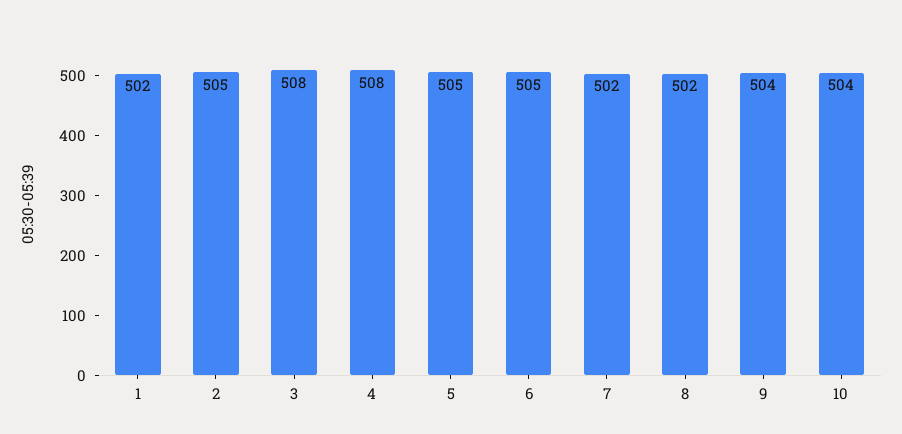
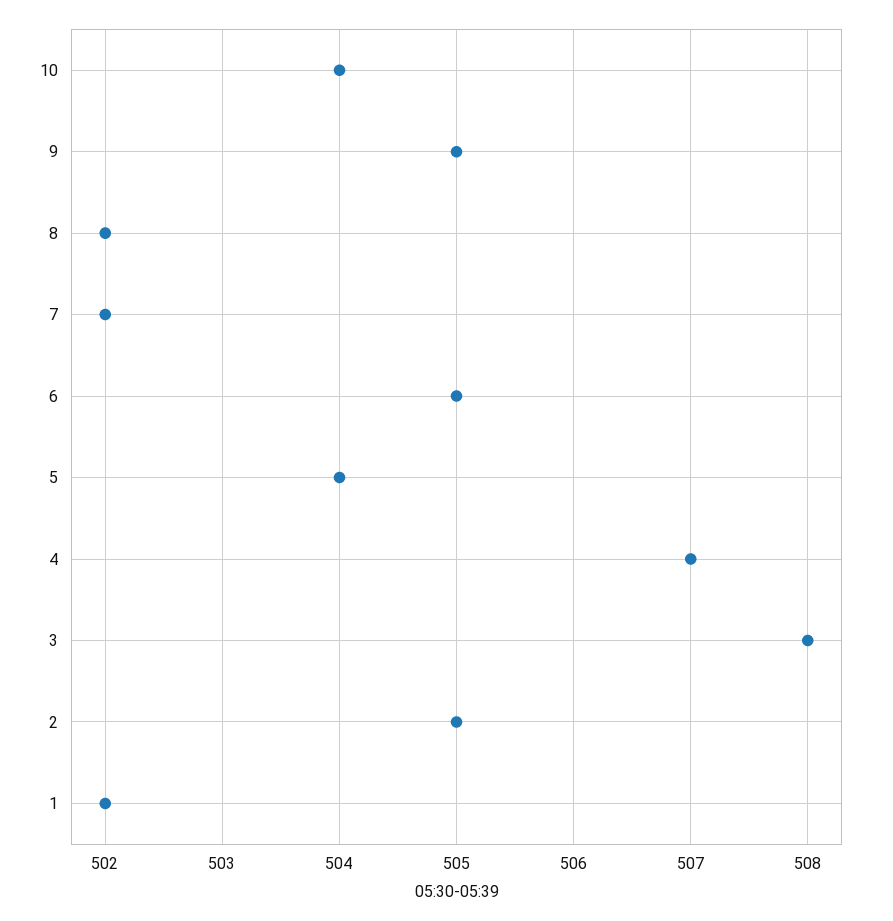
4: 508 -> 507
5: 505 -> 504
9: 504 -> 505

